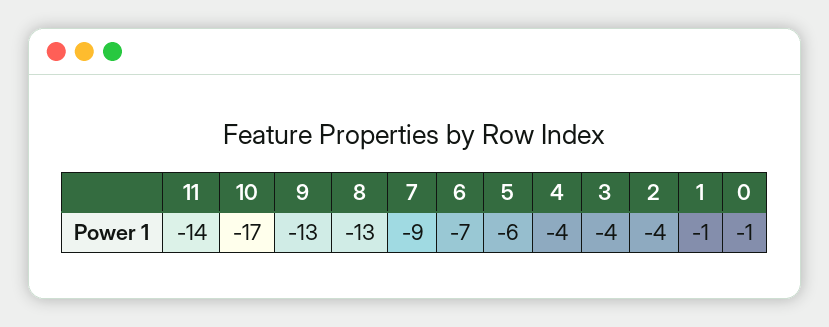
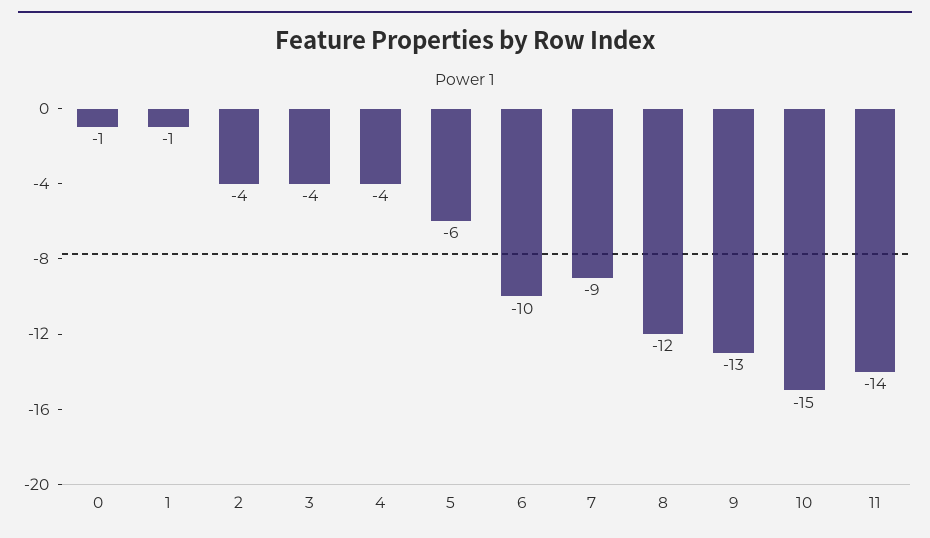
10: -17 -> -15
8: -13 -> -12
6: -7 -> -10

